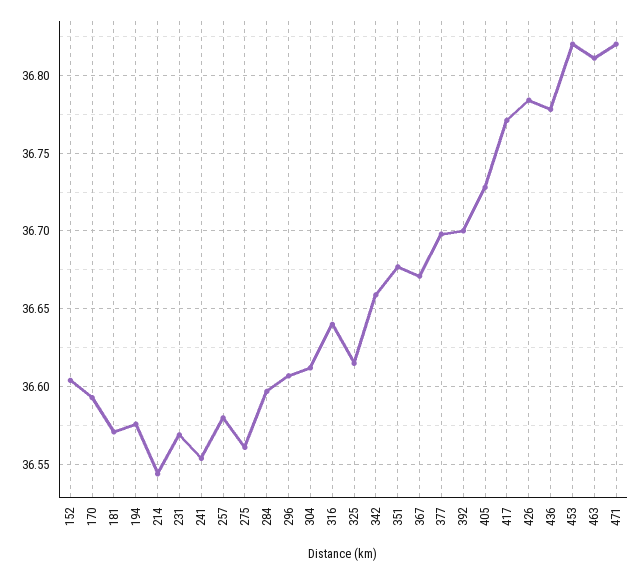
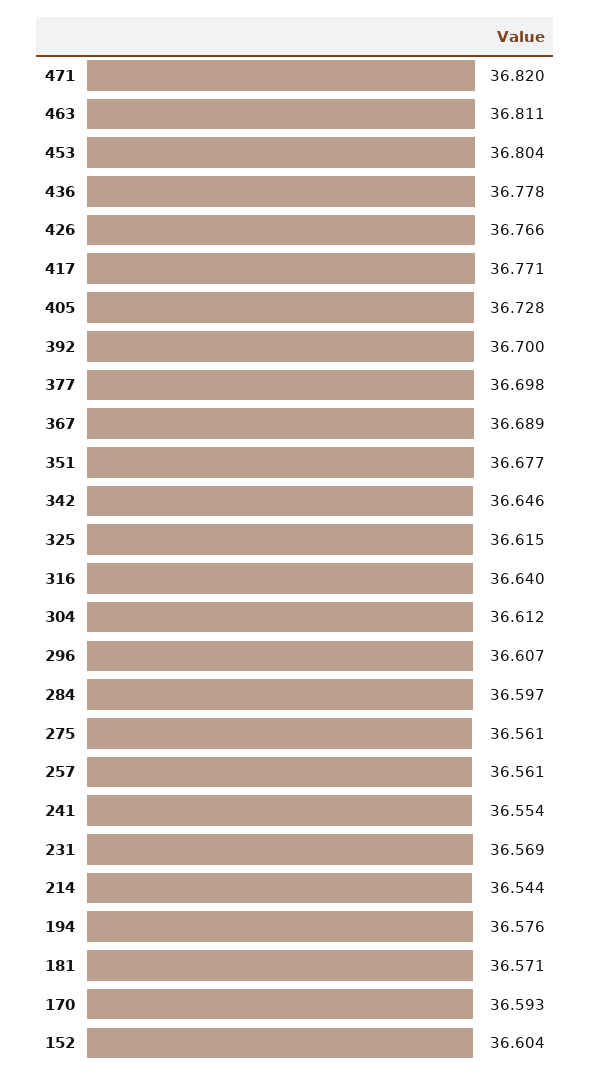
257: 36.58 -> 36.561
342: 36.66 -> 36.646
367: 36.67 -> 36.689
426: 36.785 -> 36.766
453: 36.82 -> 36.804

